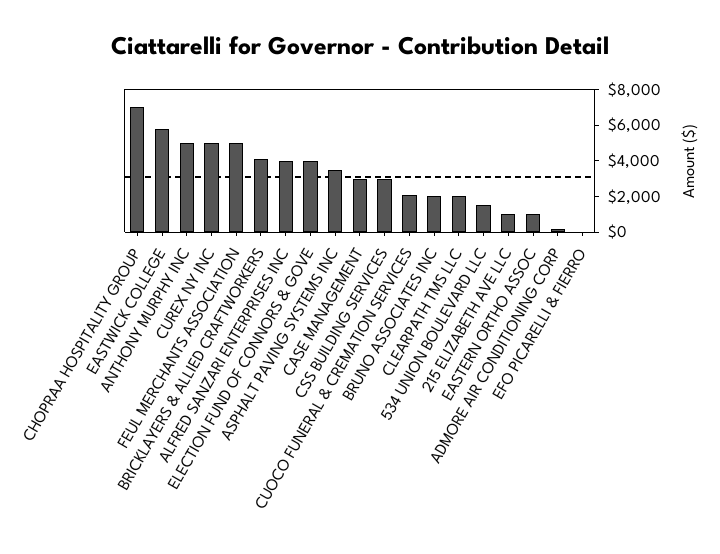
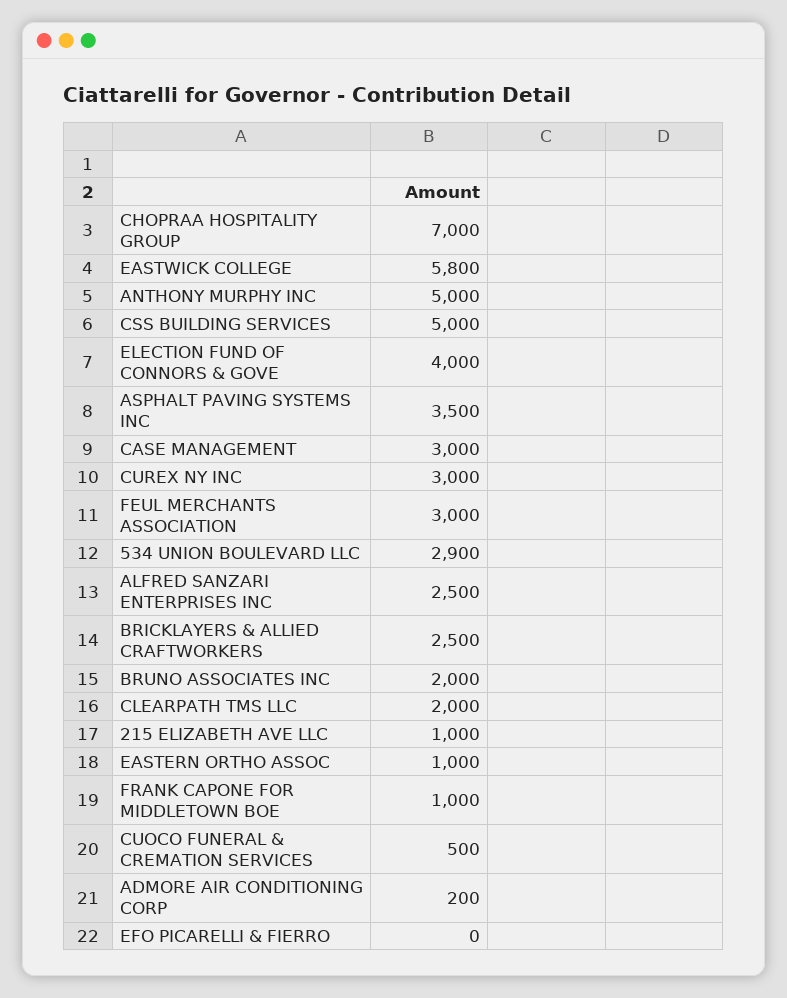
CUREX NY INC: 5000 -> 3000
FEUL MERCHANTS ASSOCIATION: 5000 -> 3000
BRICKLAYERS & ALLIED CRAFTWORKERS: 4000 -> 2500
ALFRED SANZARI ENTERPRISES INC: 4000 -> 2500
CSS BUILDING SERVICES: 3000 -> 5000
CUOCO FUNERAL & CREMATION SERVICES: 2000 -> 500
534 UNION BOULEVARD LLC: 1500 -> 2900
FRANK CAPONE FOR MIDDLETOWN BOE: none -> 1000

